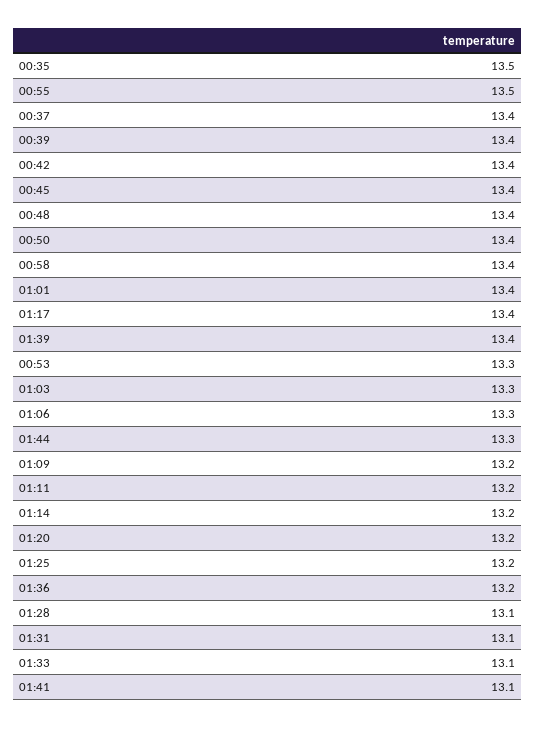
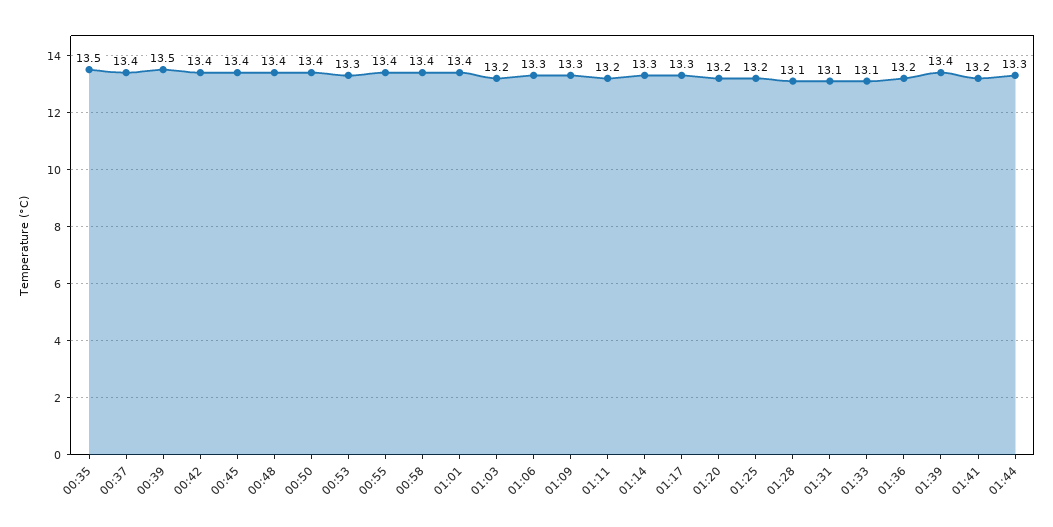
00:55: 13.5 -> 13.4
00:39: 13.4 -> 13.5
01:17: 13.4 -> 13.3
01:03: 13.3 -> 13.2
01:09: 13.2 -> 13.3
01:14: 13.2 -> 13.3
01:41: 13.1 -> 13.2

